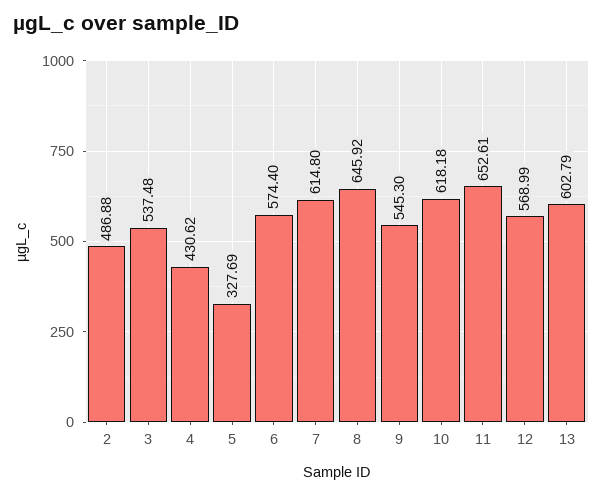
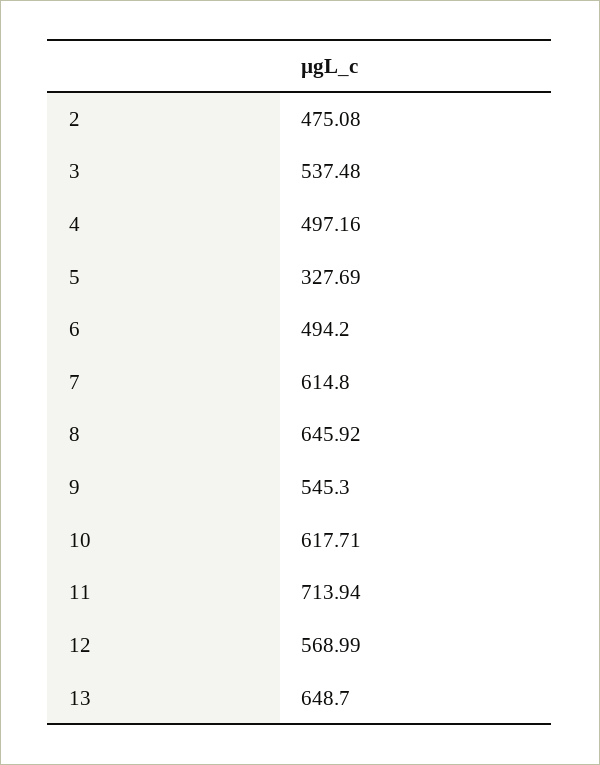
2: 486.88 -> 475.08
4: 430.62 -> 497.16
6: 574.4 -> 494.2
10: 618.18 -> 617.71
11: 652.61 -> 713.94
13: 602.79 -> 648.7

